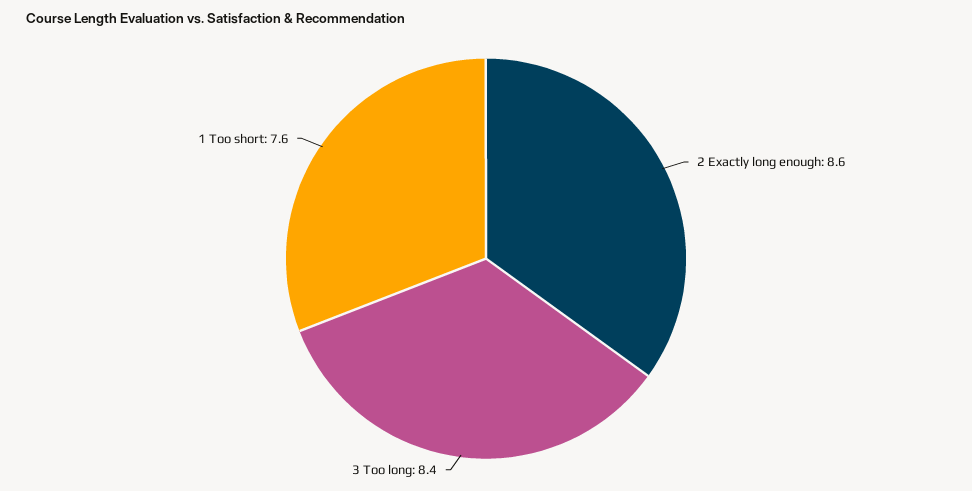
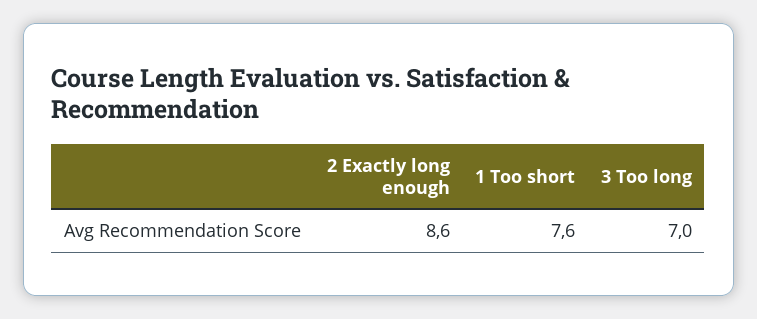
3 Too long: 8.4 -> 7

